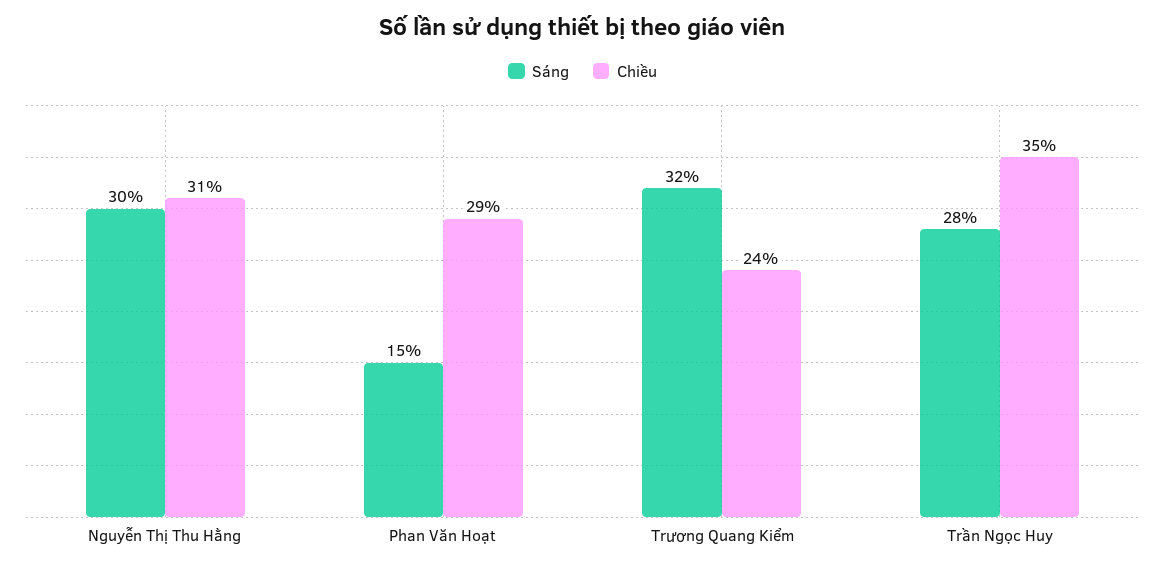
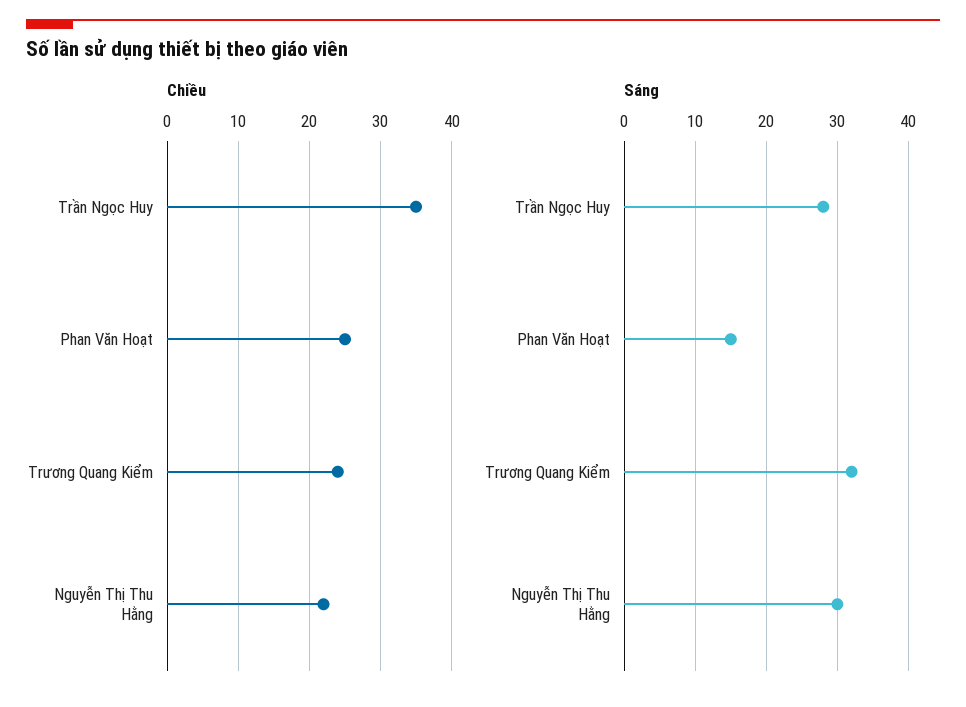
Chiều, Nguyễn Thị Thu Hằng: 31 -> 22
Chiều, Phan Văn Hoạt: 29 -> 25

